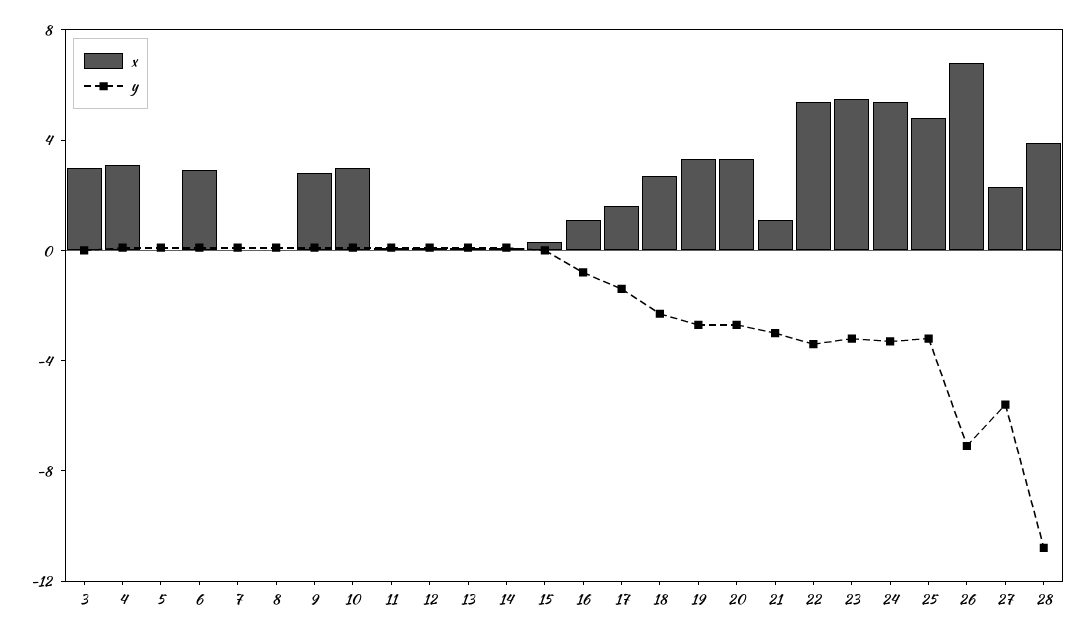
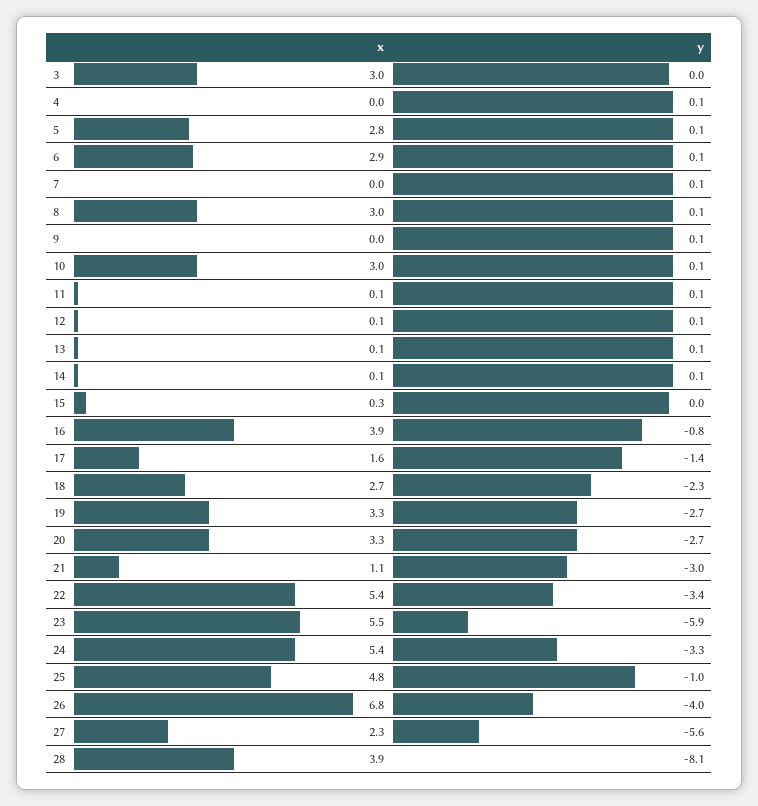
x, 4: 3 -> 0
x, 5: 0 -> 2.8
x, 8: 0 -> 3
x, 9: 3 -> 0
x, 16: 1 -> 3.9
y, 23: -3 -> -5.9
y, 25: -3 -> -1
y, 26: -7 -> -4
y, 28: -11 -> -8.1

